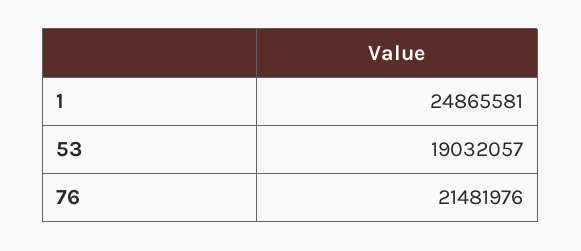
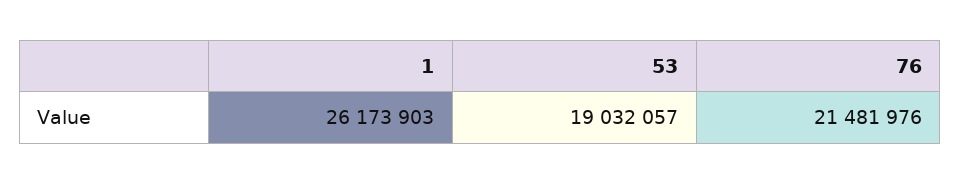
1: 24865581 -> 26173903

